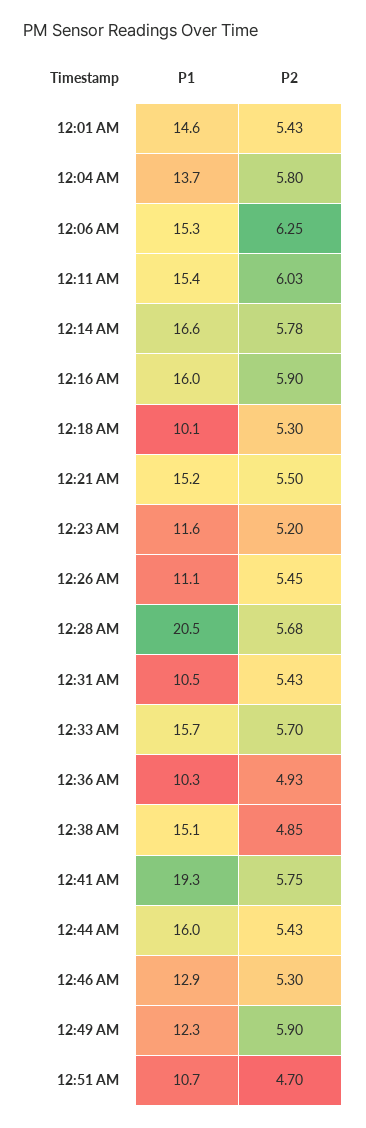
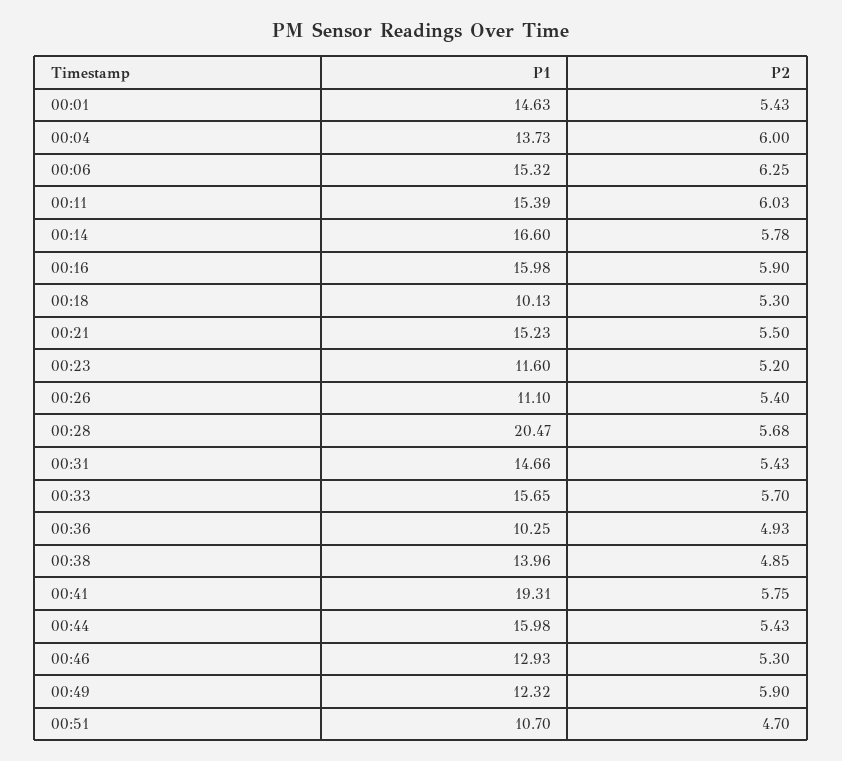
P2, 12:04 AM: 5.8 -> 6
P2, 12:26 AM: 5.45 -> 5.4
P1, 12:31 AM: 10.5 -> 14.66
P1, 12:38 AM: 15.1 -> 13.96

